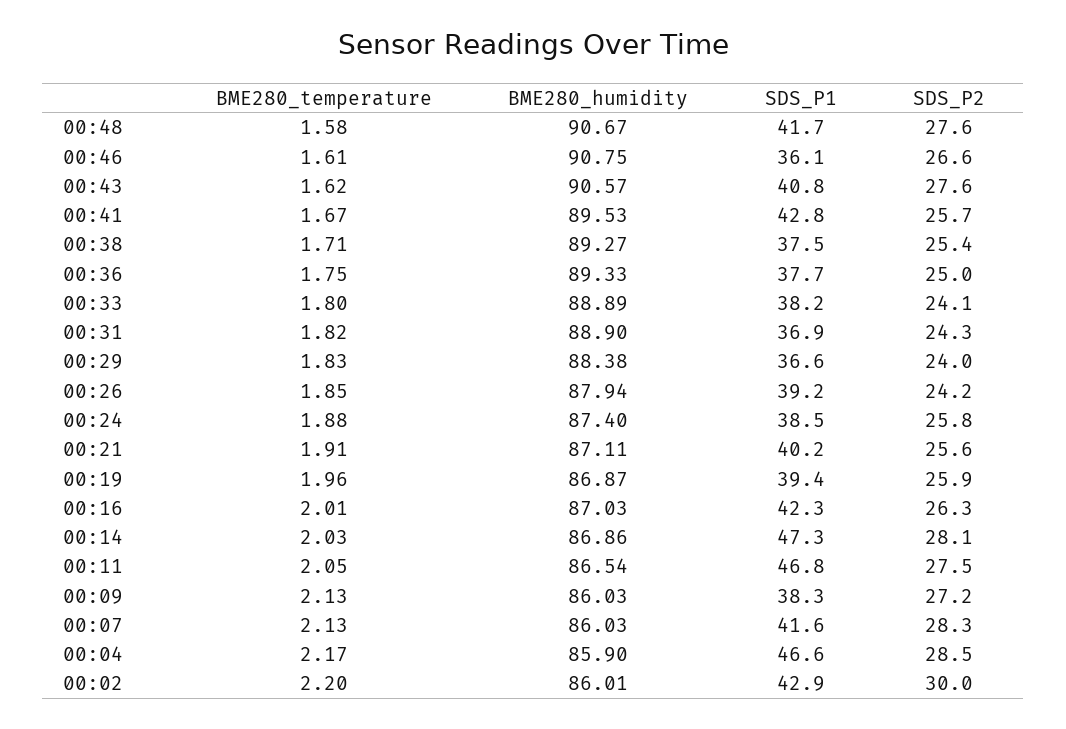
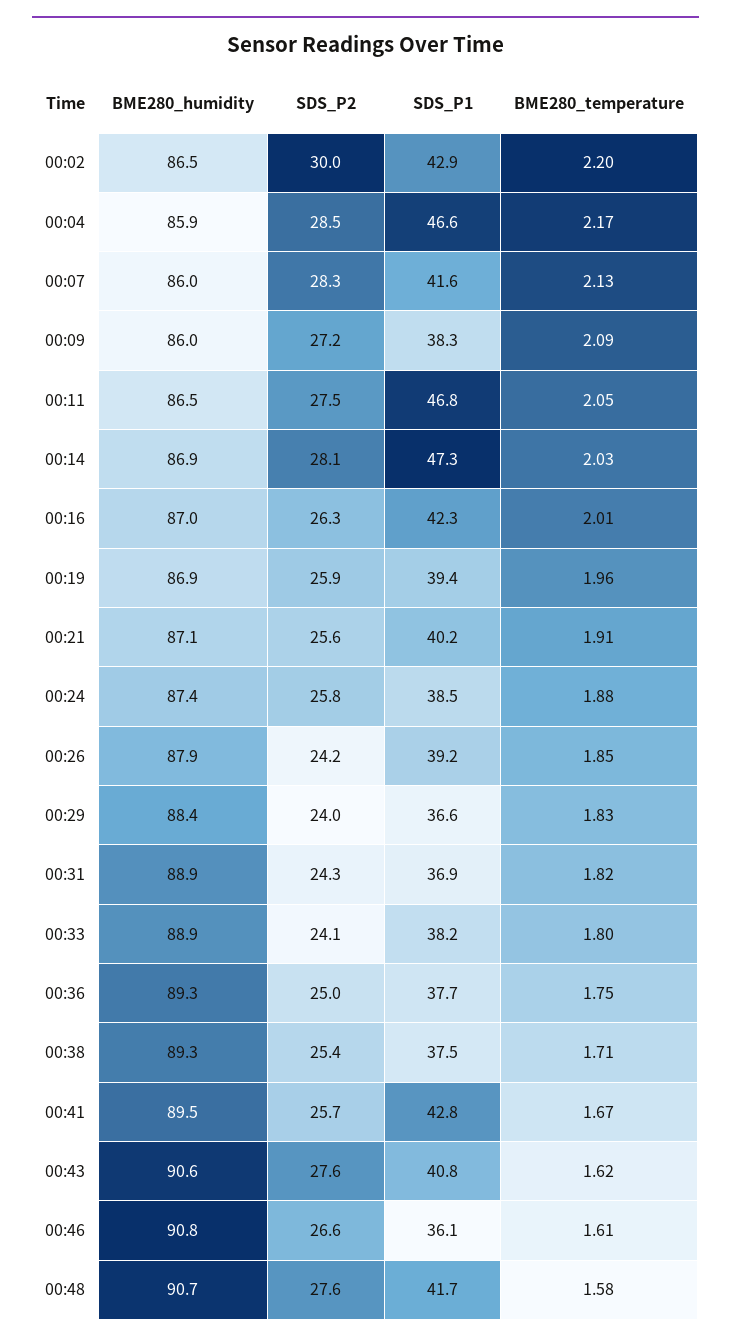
BME280_temperature, 00:09: 2.13 -> 2.09
BME280_humidity, 00:02: 86.01 -> 86.5

